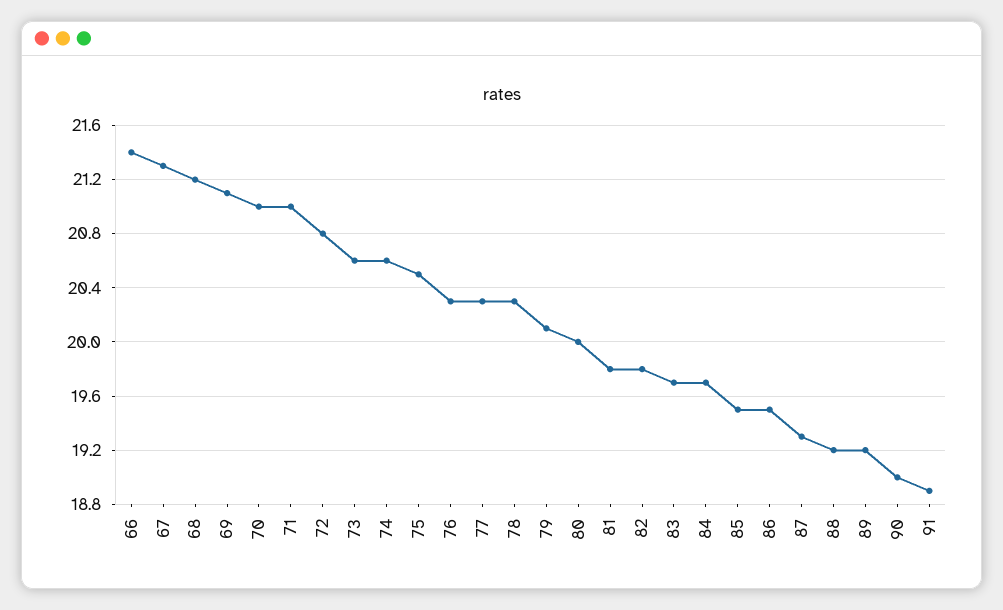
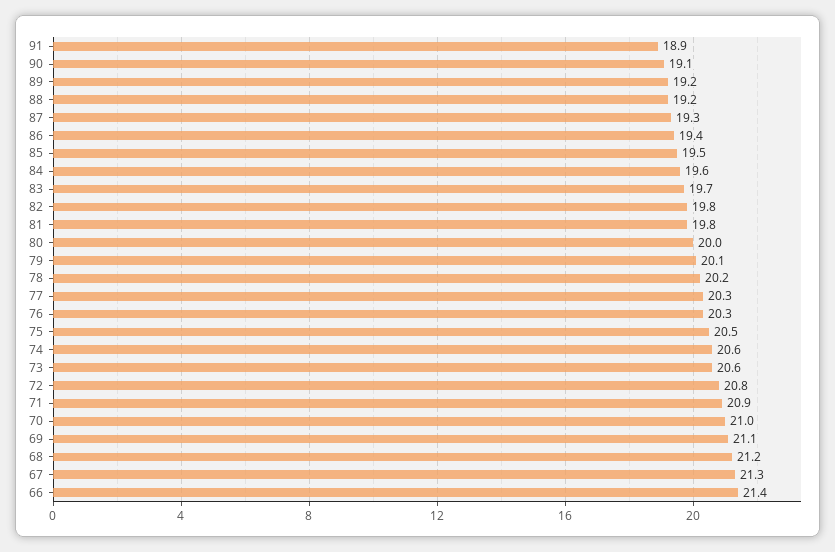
71: 21 -> 20.9
78: 20.3 -> 20.2
84: 19.7 -> 19.6
86: 19.5 -> 19.4
90: 19 -> 19.1

